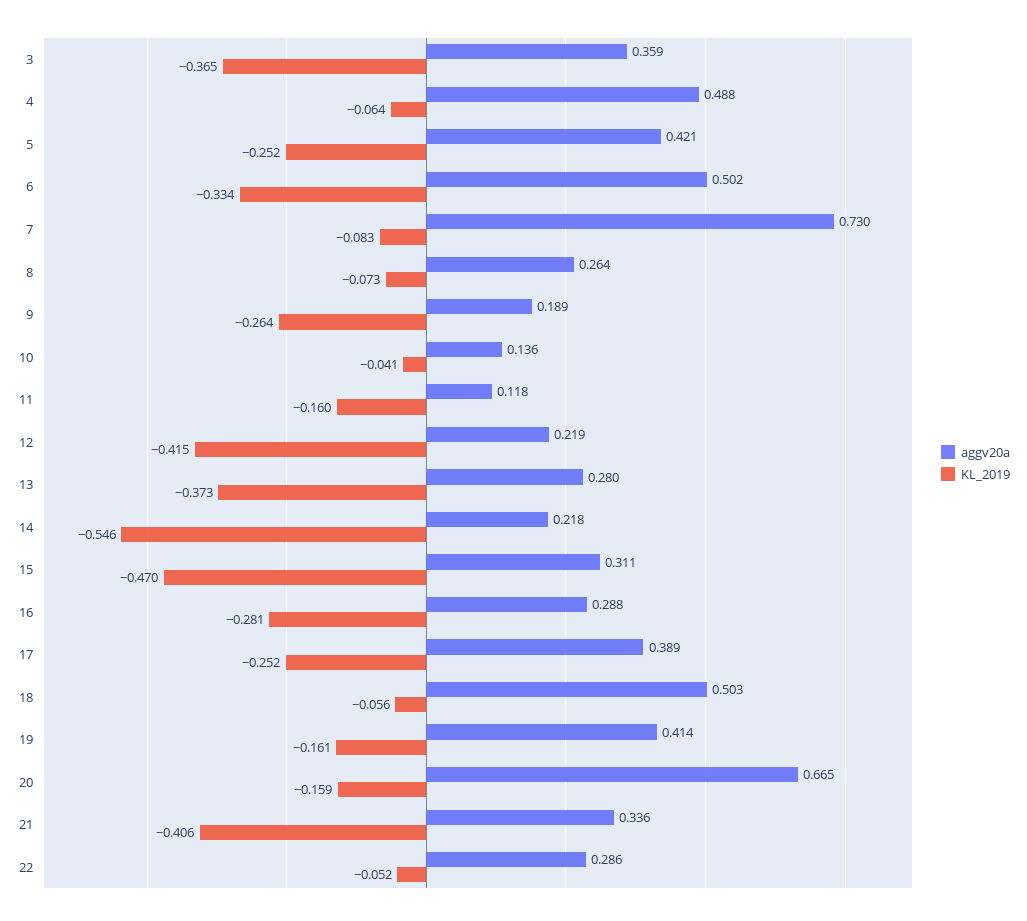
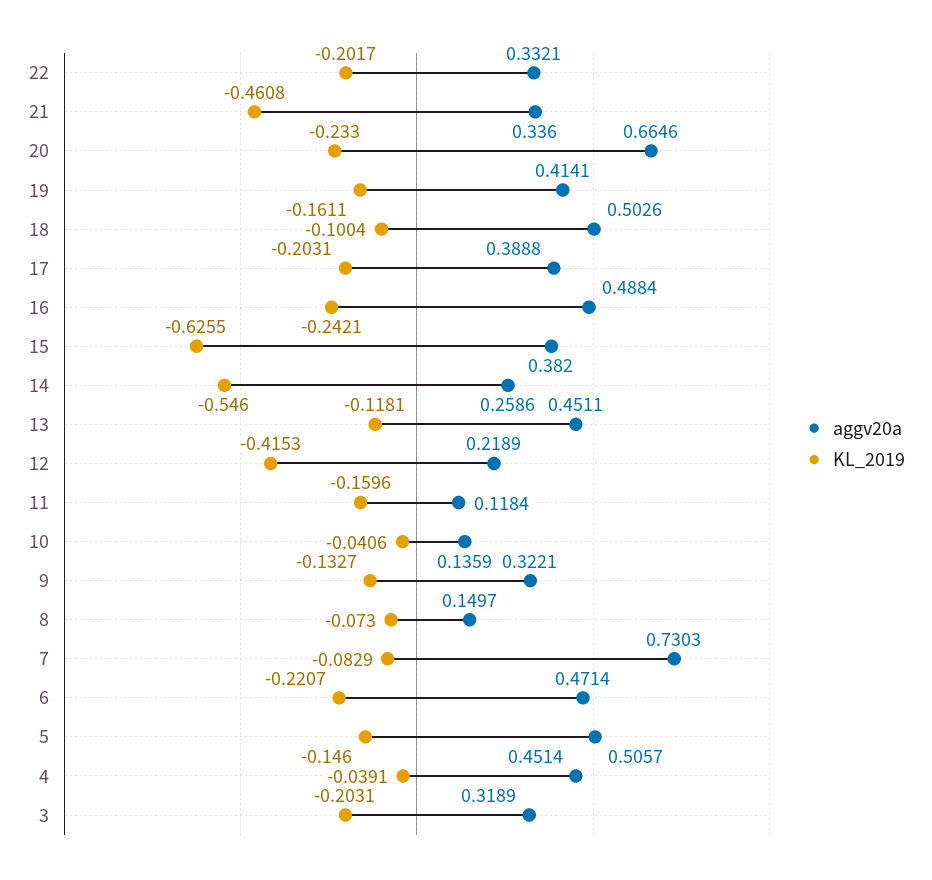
aggv20a, 3: 0.359 -> 0.3189
KL_2019, 3: -0.365 -> -0.2031
aggv20a, 4: 0.488 -> 0.4514
KL_2019, 4: -0.064 -> -0.0391
aggv20a, 5: 0.421 -> 0.5057
KL_2019, 5: -0.252 -> -0.146
aggv20a, 6: 0.502 -> 0.4714
KL_2019, 6: -0.334 -> -0.2207
aggv20a, 8: 0.264 -> 0.1497
aggv20a, 9: 0.189 -> 0.3221
KL_2019, 9: -0.264 -> -0.1327
aggv20a, 13: 0.28 -> 0.4511
KL_2019, 13: -0.373 -> -0.1181
aggv20a, 14: 0.218 -> 0.2586
aggv20a, 15: 0.311 -> 0.382
KL_2019, 15: -0.47 -> -0.6255
aggv20a, 16: 0.288 -> 0.4884
KL_2019, 16: -0.281 -> -0.2421
KL_2019, 17: -0.252 -> -0.2031
KL_2019, 18: -0.056 -> -0.1004
KL_2019, 20: -0.159 -> -0.233
KL_2019, 21: -0.406 -> -0.4608
aggv20a, 22: 0.286 -> 0.3321
KL_2019, 22: -0.052 -> -0.2017

